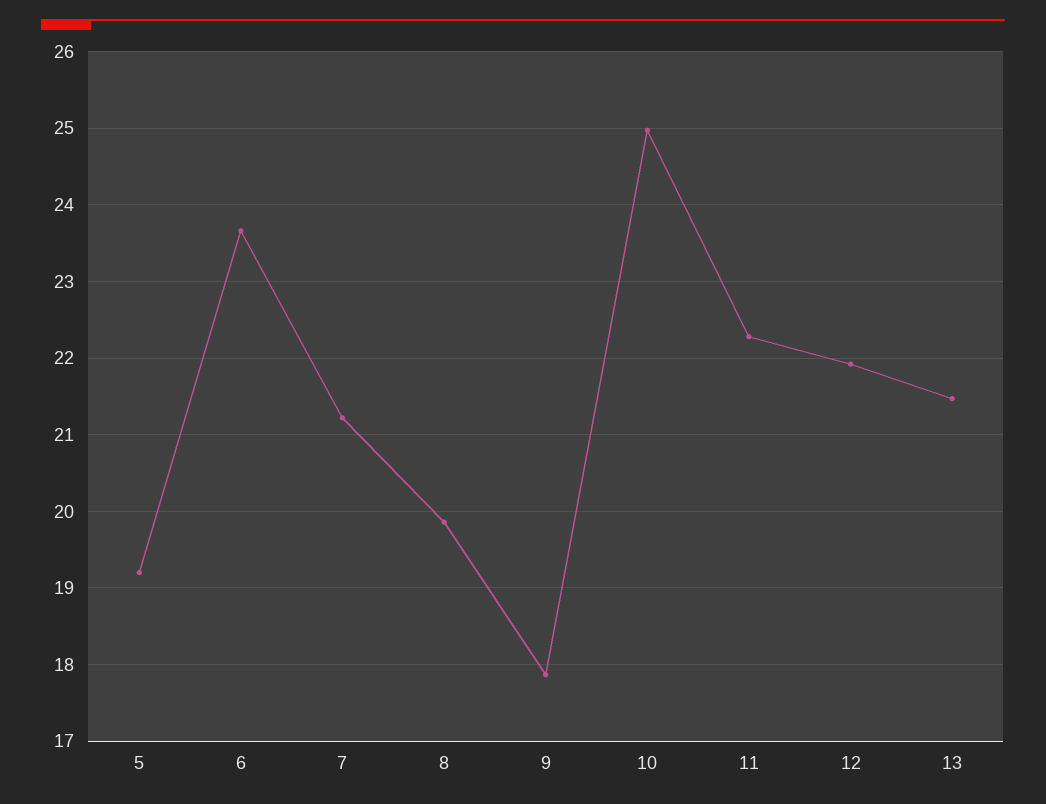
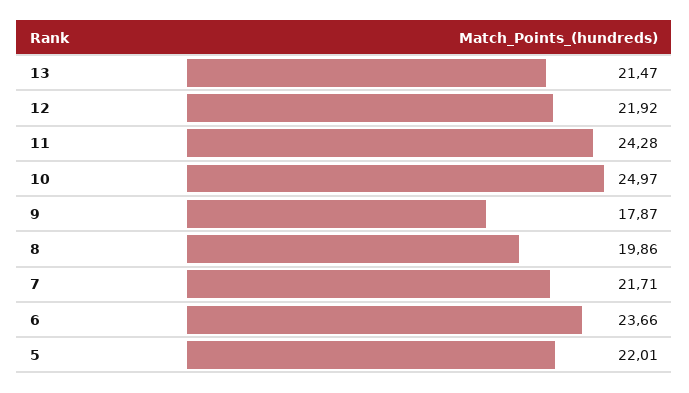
5: 19.2 -> 22.01
7: 21.2 -> 21.71
11: 22.3 -> 24.28

